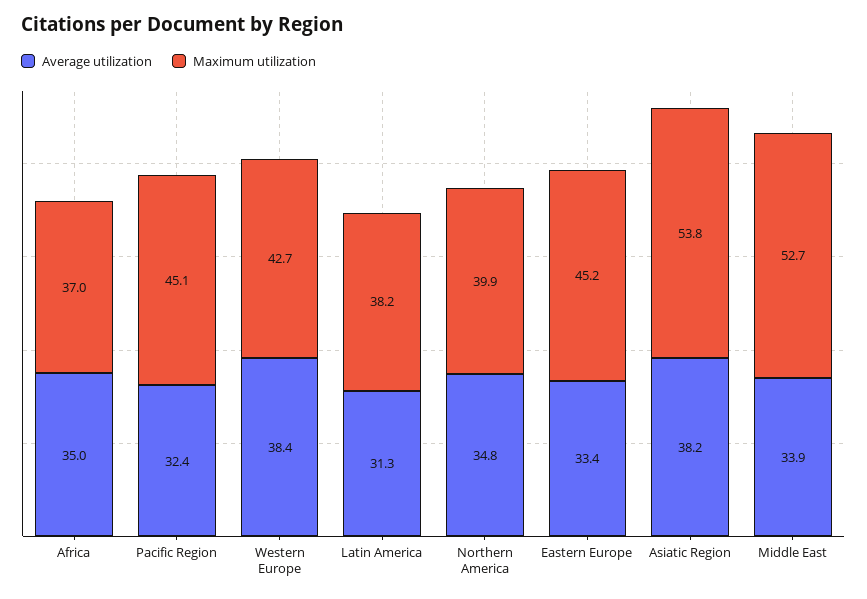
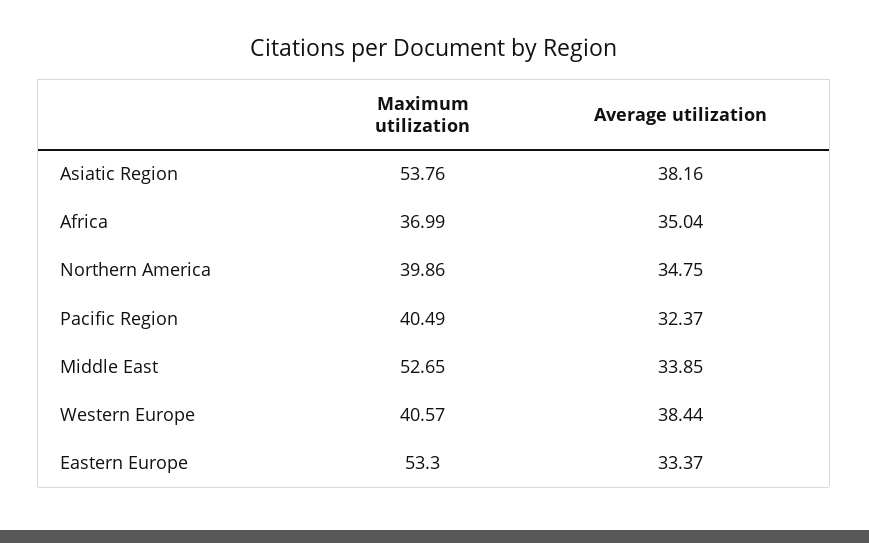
Maximum utilization, Pacific Region: 45.1 -> 40.49
Maximum utilization, Western Europe: 42.7 -> 40.57
Average utilization, Latin America: 31.3 -> none
Maximum utilization, Latin America: 38.2 -> none
Maximum utilization, Eastern Europe: 45.2 -> 53.3

